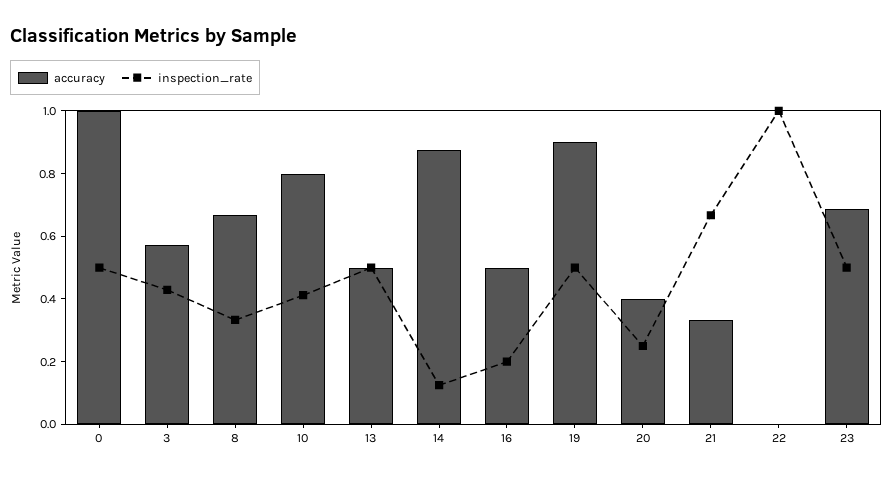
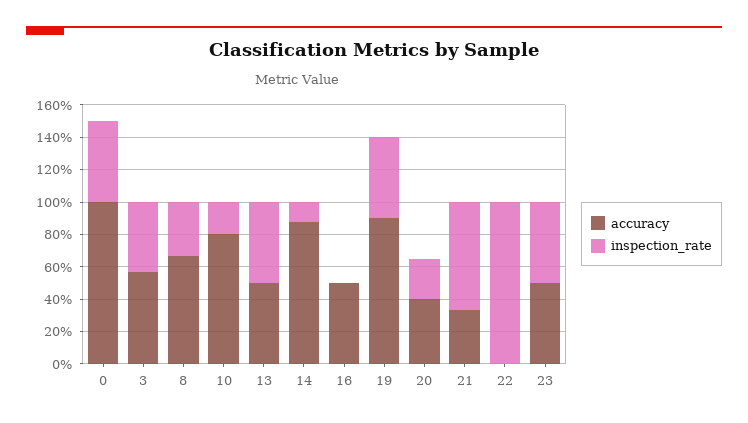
inspection_rate, 10: 0.4 -> 0.2
inspection_rate, 16: 0.2 -> 0
accuracy, 23: 0.7 -> 0.5

